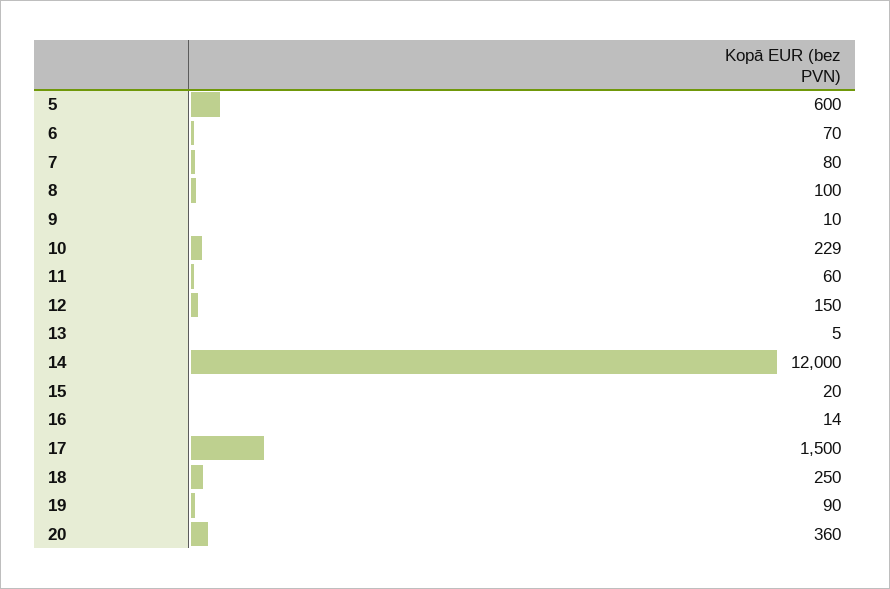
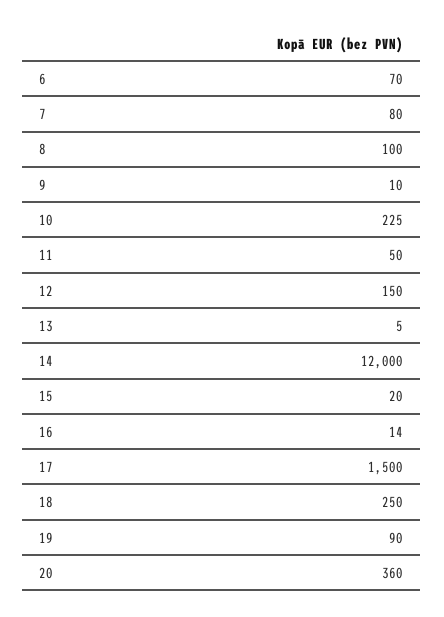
5: 600 -> none
10: 229 -> 225
11: 60 -> 50

